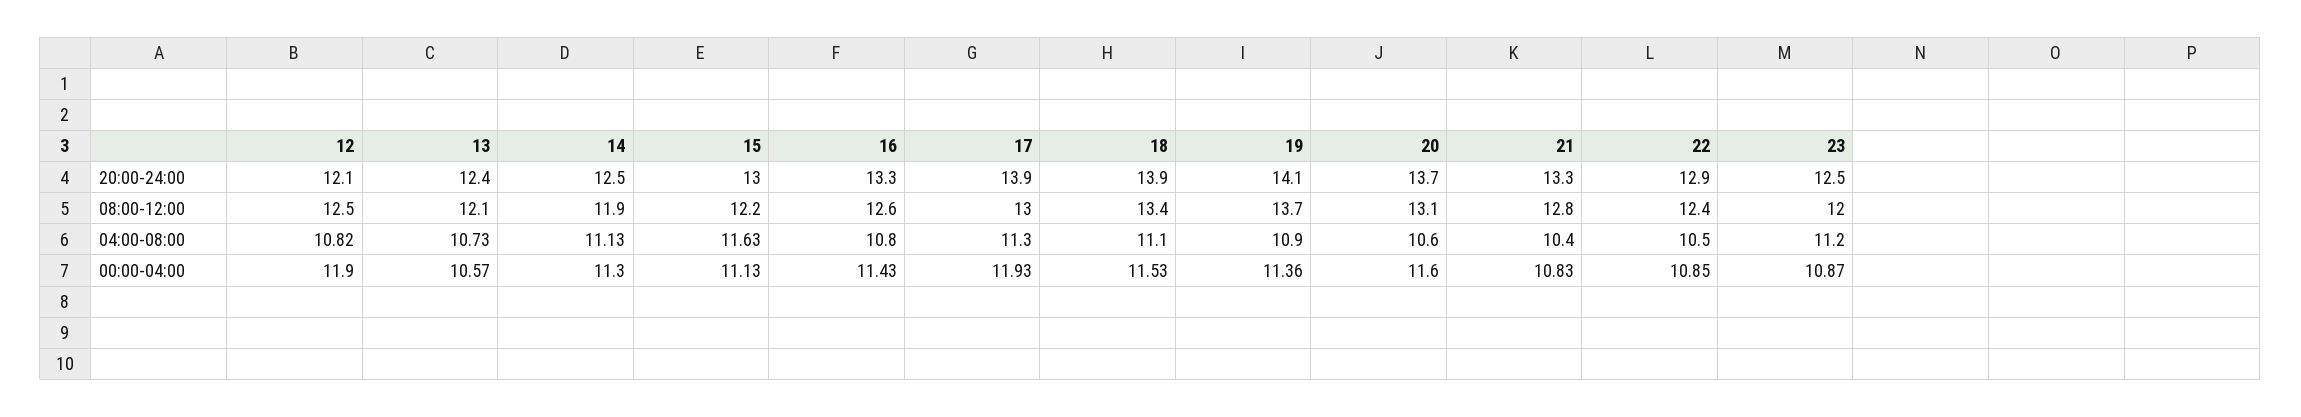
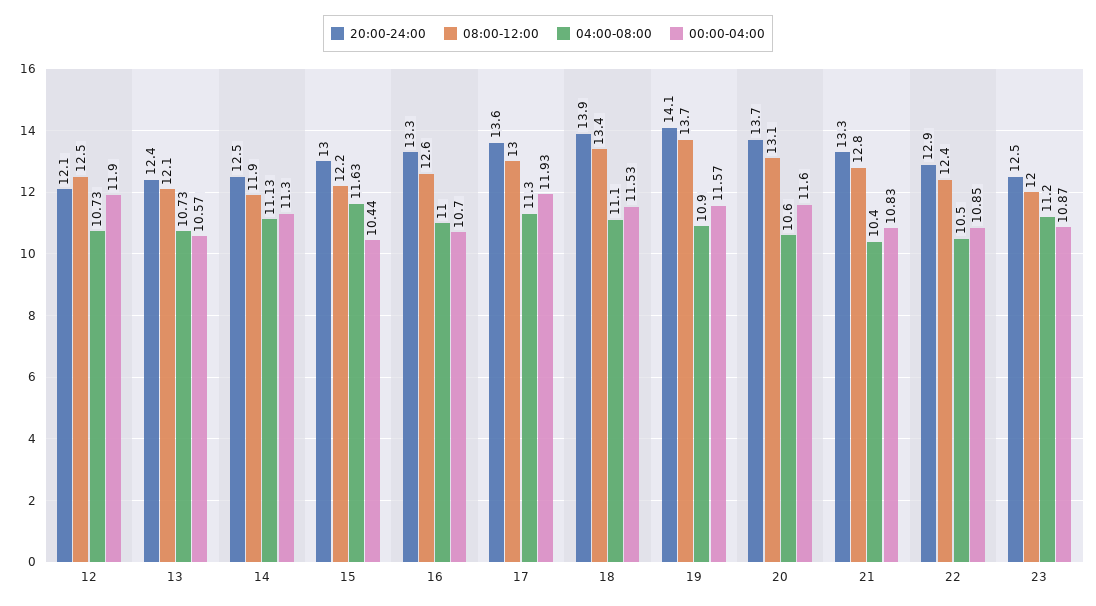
20:00-24:00, 17: 13.9 -> 13.6
04:00-08:00, 12: 10.82 -> 10.73
04:00-08:00, 16: 10.8 -> 11
00:00-04:00, 15: 11.13 -> 10.44
00:00-04:00, 16: 11.43 -> 10.7
00:00-04:00, 19: 11.36 -> 11.57

